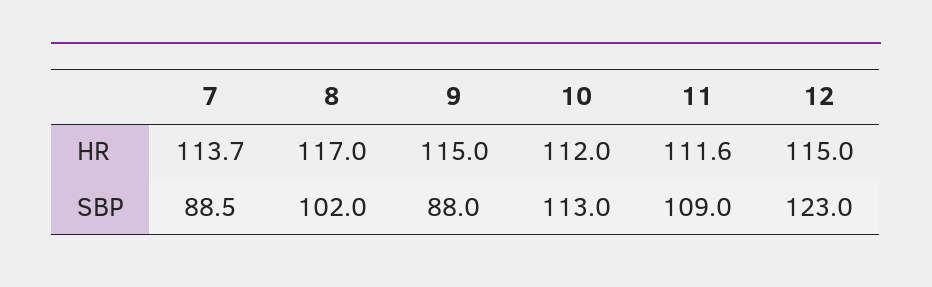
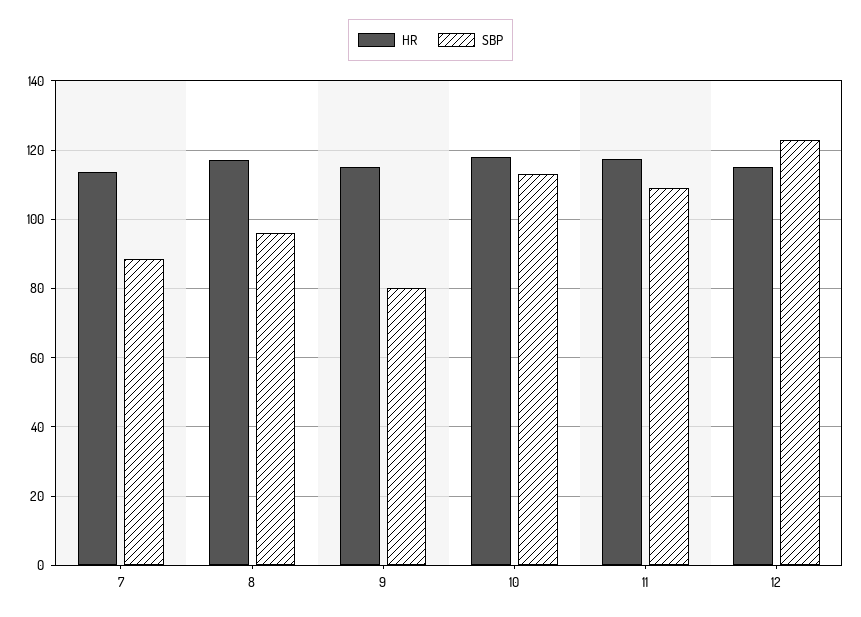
HR, 10: 112 -> 118
HR, 11: 111.6 -> 118
SBP, 8: 102 -> 96
SBP, 9: 88 -> 80

